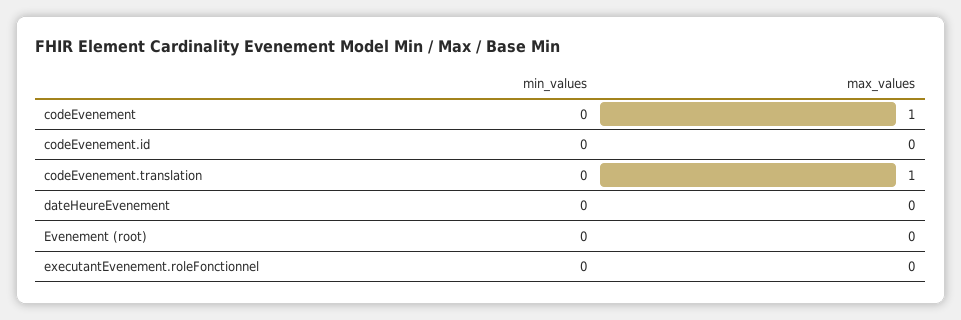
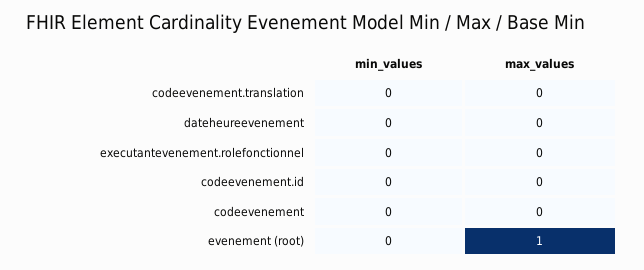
max_values, codeEvenement: 1 -> 0
max_values, codeEvenement.translation: 1 -> 0
max_values, Evenement (root): 0 -> 1

